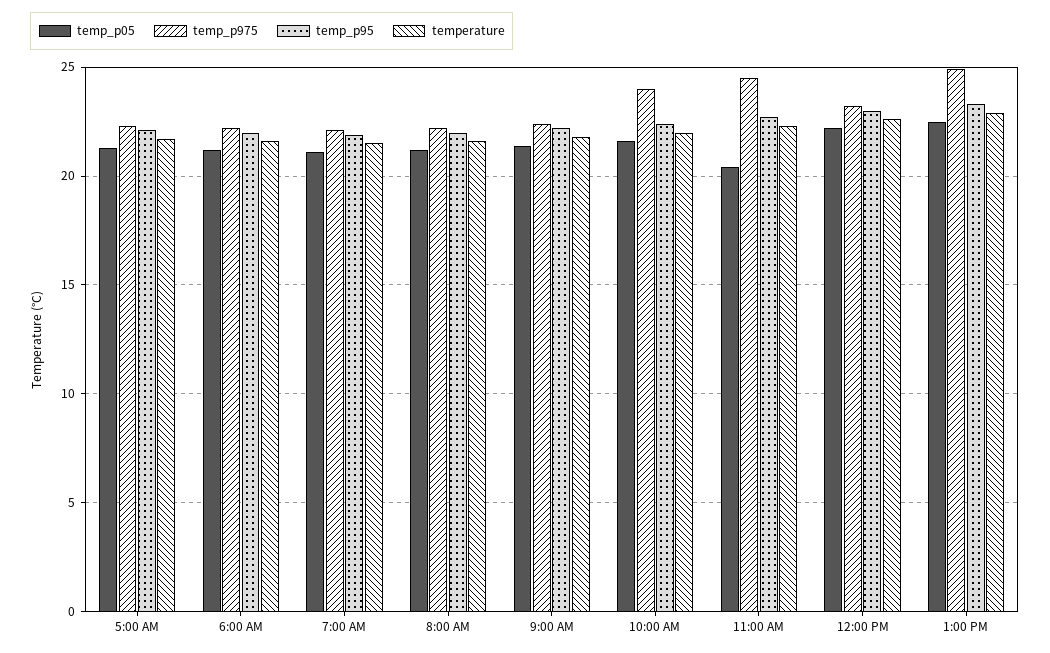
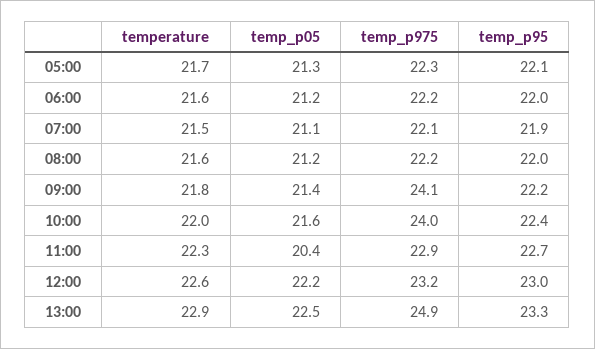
temp_p975, 9:00 AM: 22.5 -> 24.1
temp_p975, 11:00 AM: 24.5 -> 22.9

